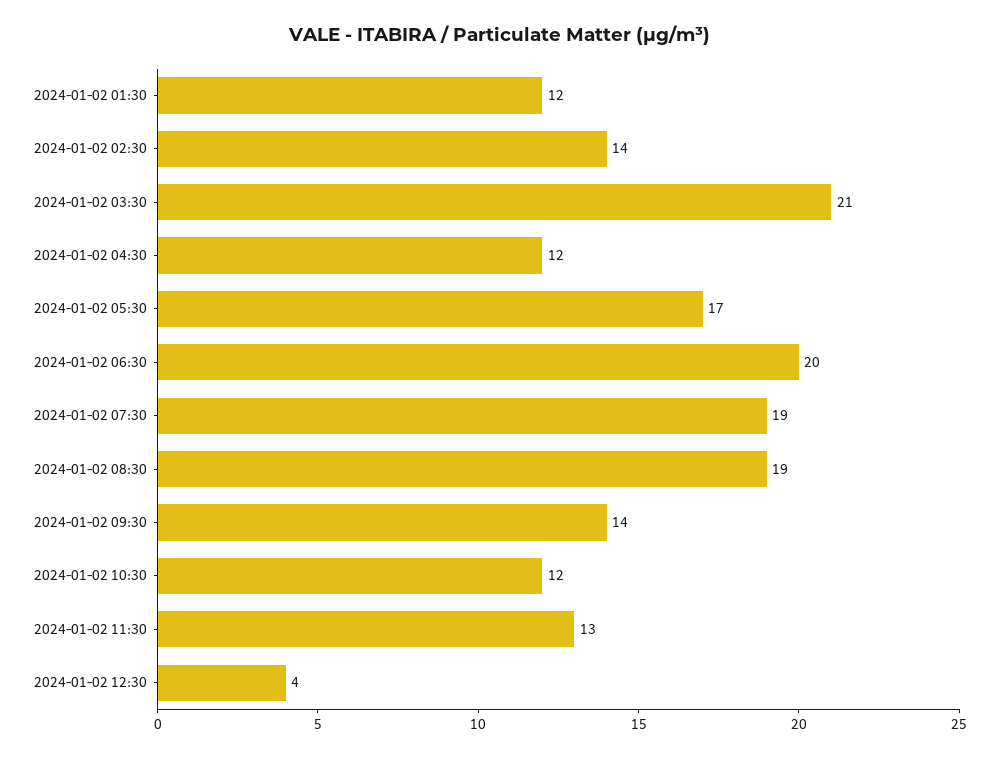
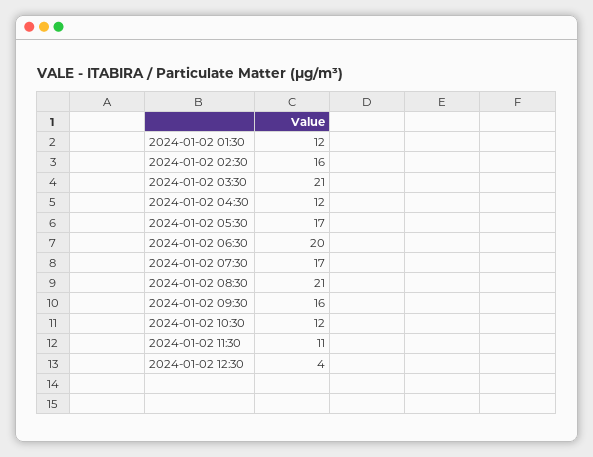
2024-01-02 02:30: 14 -> 16
2024-01-02 07:30: 19 -> 17
2024-01-02 08:30: 19 -> 21
2024-01-02 09:30: 14 -> 16
2024-01-02 11:30: 13 -> 11

